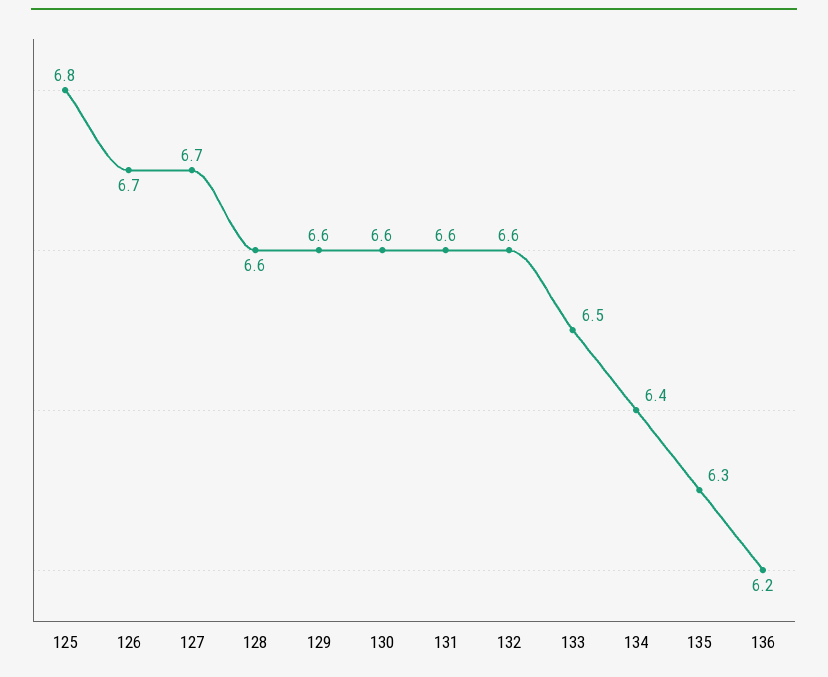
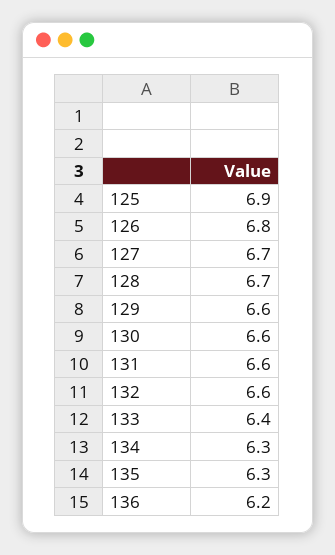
125: 6.8 -> 6.9
126: 6.7 -> 6.8
128: 6.6 -> 6.7
133: 6.5 -> 6.4
134: 6.4 -> 6.3

